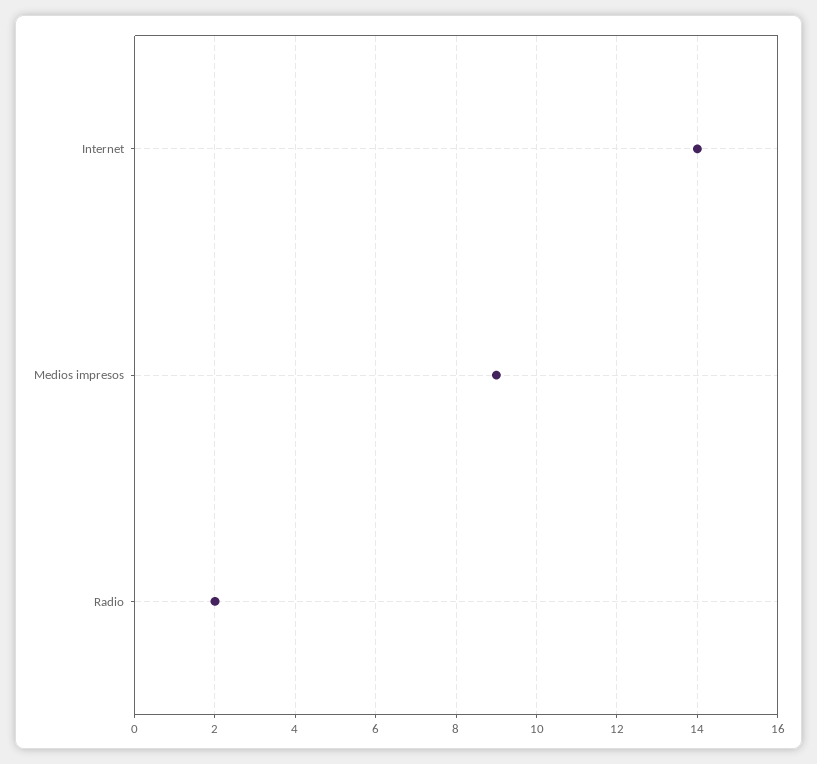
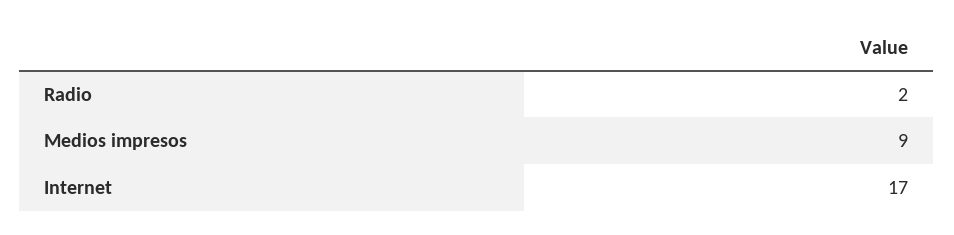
Internet: 14 -> 17

